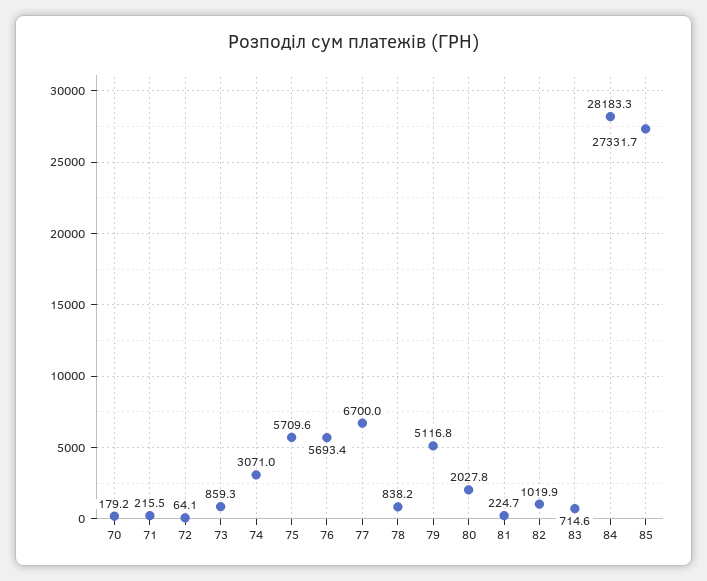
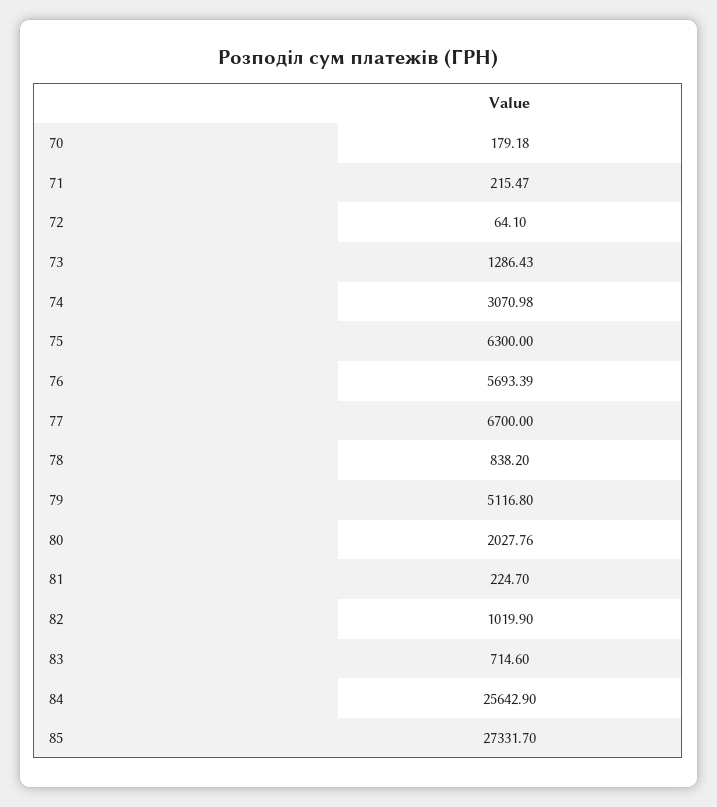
73: 859.3 -> 1286.43
75: 5709.6 -> 6300
84: 28183.3 -> 25642.9

